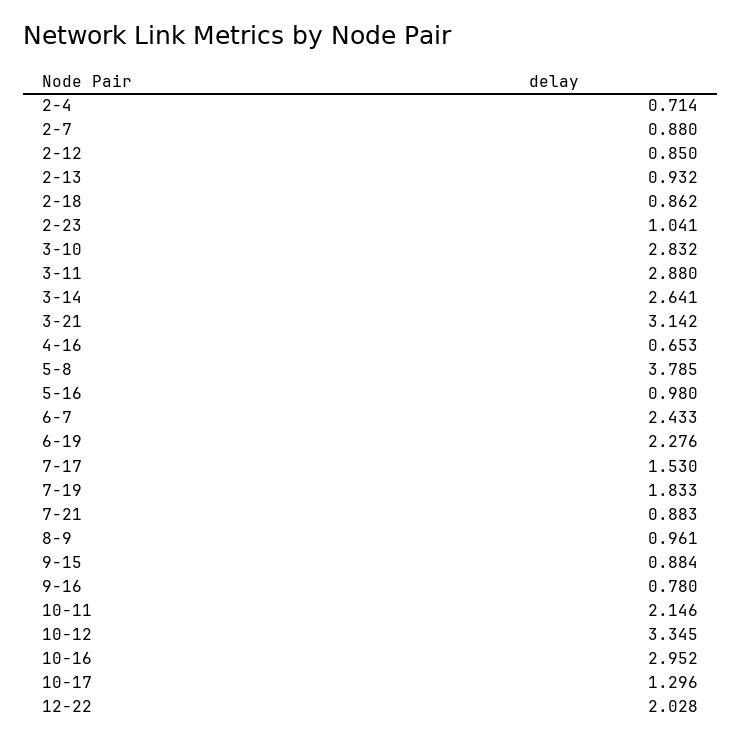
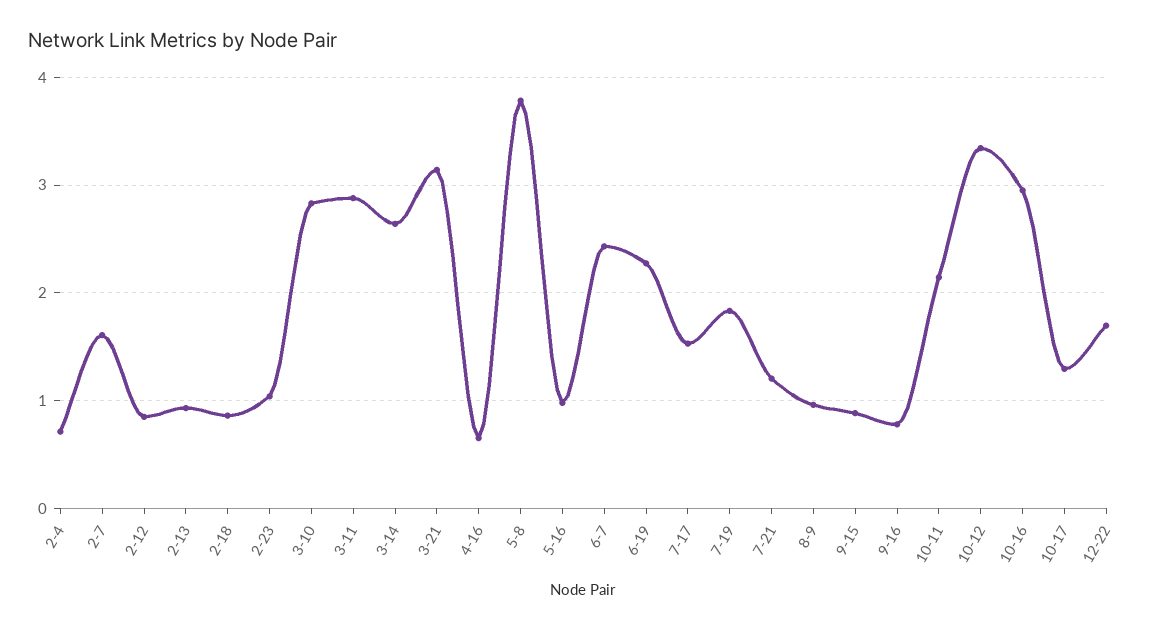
2-7: 0.88 -> 1.6
7-21: 0.883 -> 1.2
12-22: 2.028 -> 1.7

